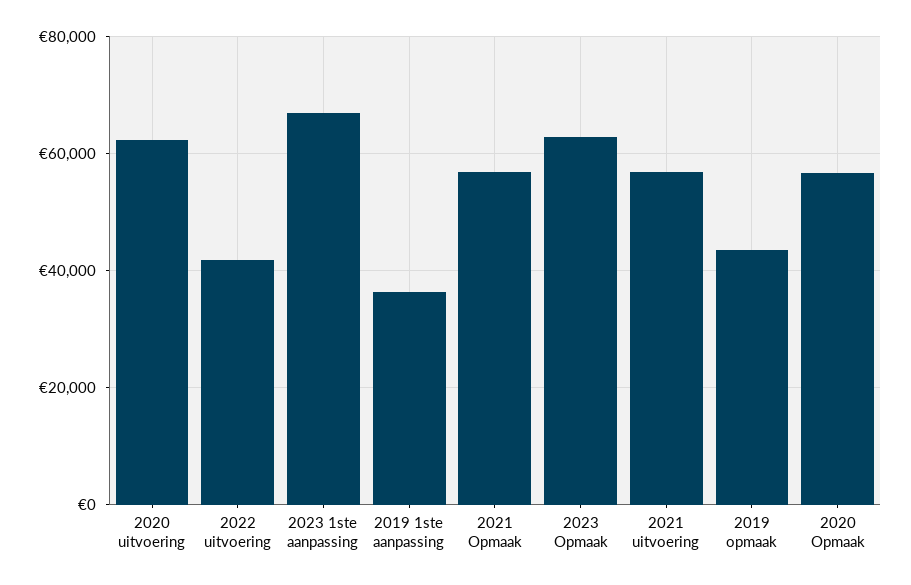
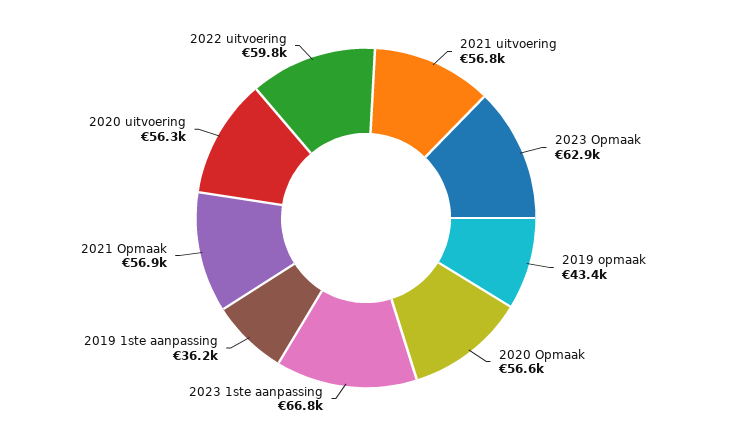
2020 uitvoering: 62000 -> 56300
2022 uitvoering: 42000 -> 59800

